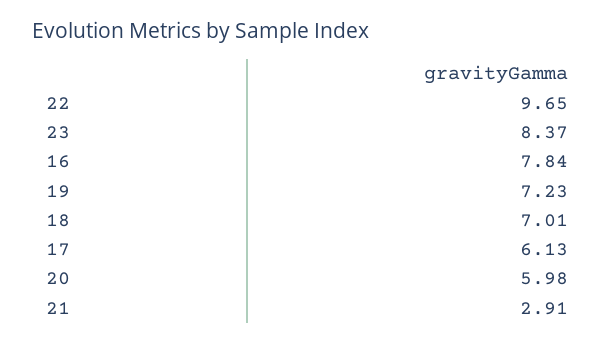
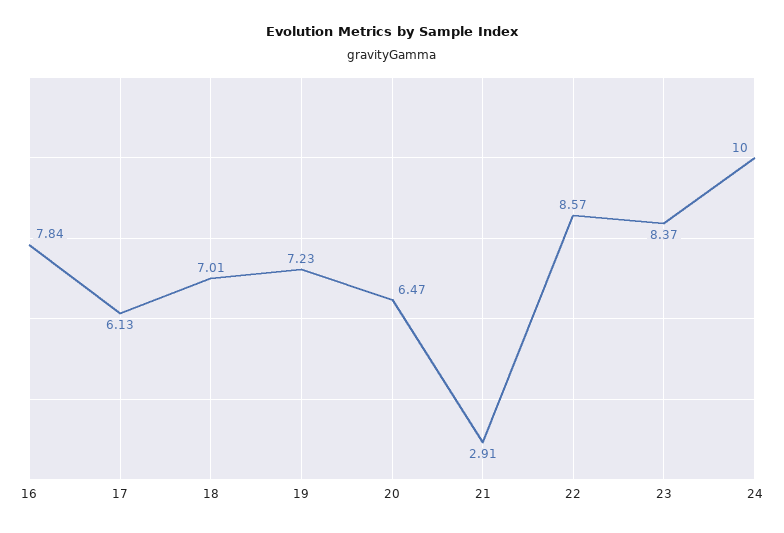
22: 9.65 -> 8.57
20: 5.98 -> 6.47
24: none -> 10

